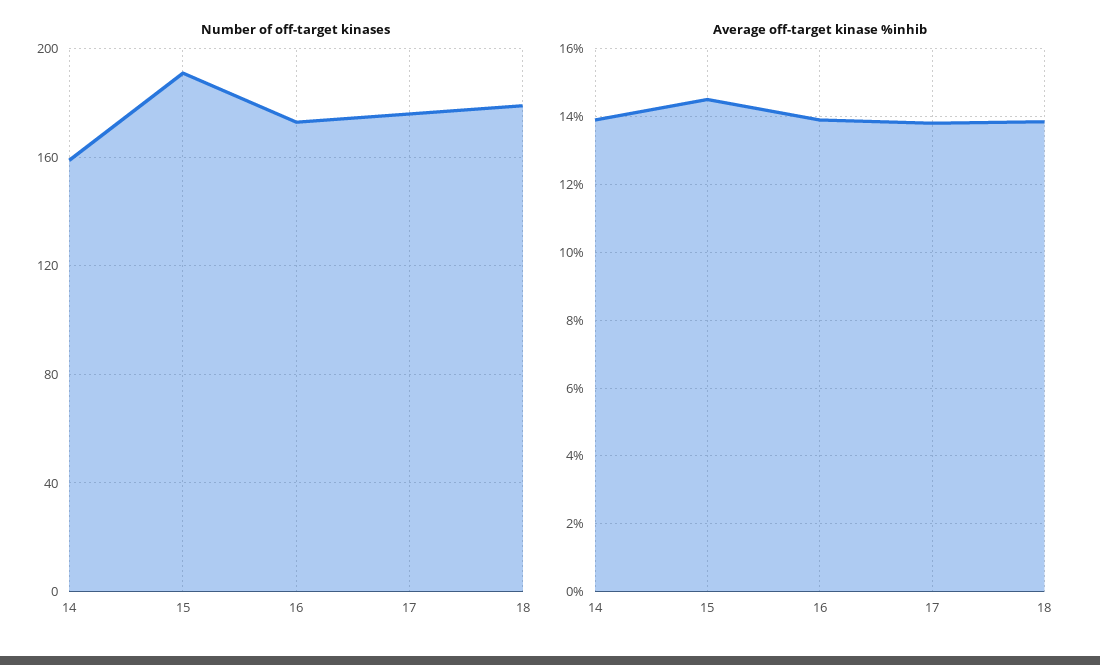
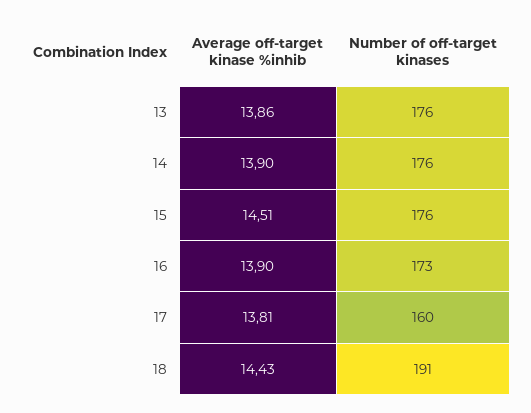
Number of off-target kinases, 14: 160 -> 176
Number of off-target kinases, 15: 190 -> 176
Number of off-target kinases, 17: 175 -> 160
Number of off-target kinases, 18: 180 -> 191
Average off-target kinase %inhib, 18: 13.8 -> 14.43
Average off-target kinase %inhib, 13: none -> 13.86
Number of off-target kinases, 13: none -> 176

